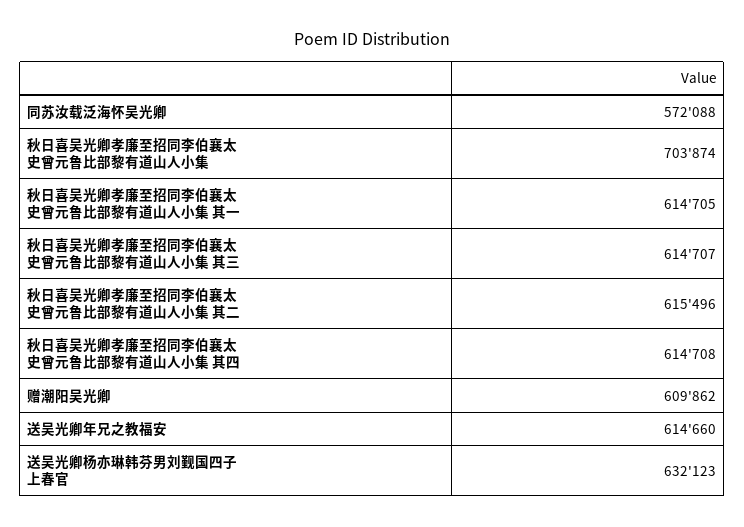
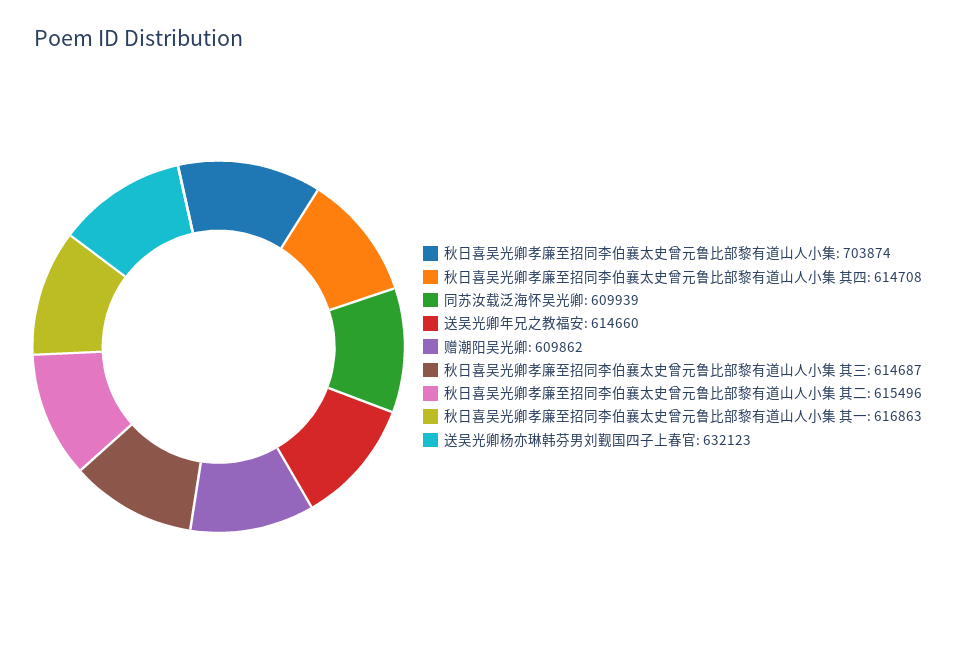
同苏汝载泛海怀吴光卿: 572088 -> 609939
秋日喜吴光卿孝廉至招同李伯襄太史曾元鲁比部黎有道山人小集 其一: 614705 -> 616863
秋日喜吴光卿孝廉至招同李伯襄太史曾元鲁比部黎有道山人小集 其三: 614707 -> 614687

